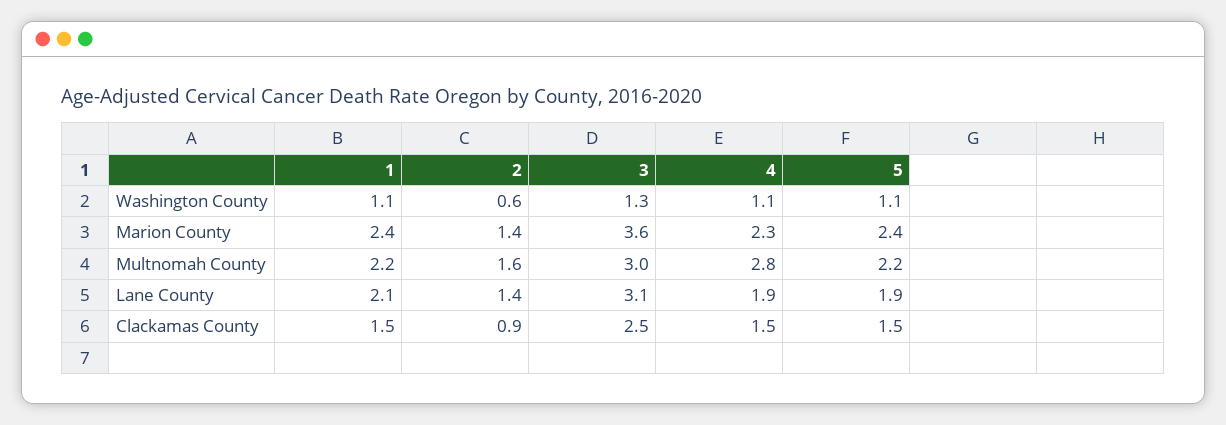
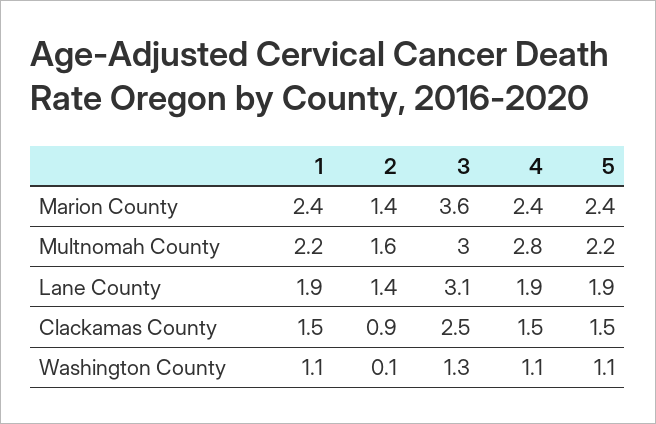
2, Washington County: 0.6 -> 0.1
4, Marion County: 2.3 -> 2.4
1, Lane County: 2.1 -> 1.9

